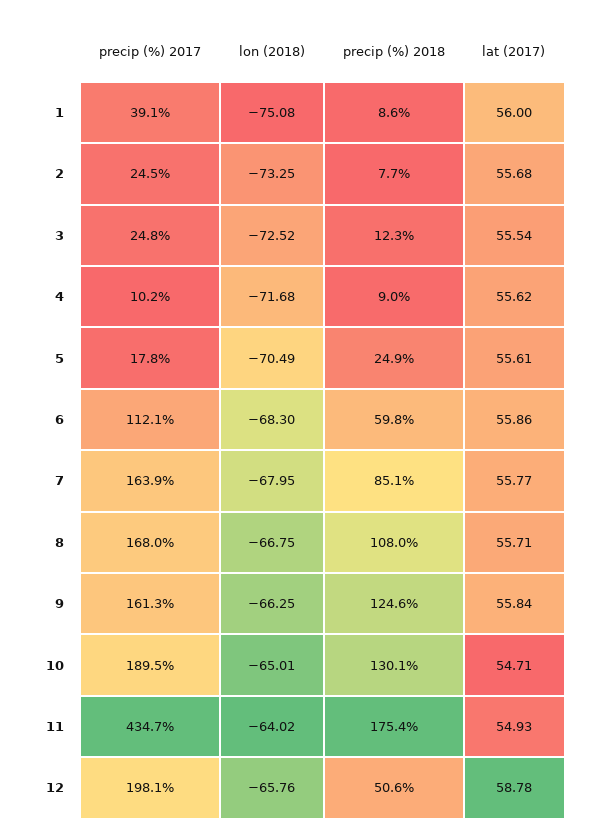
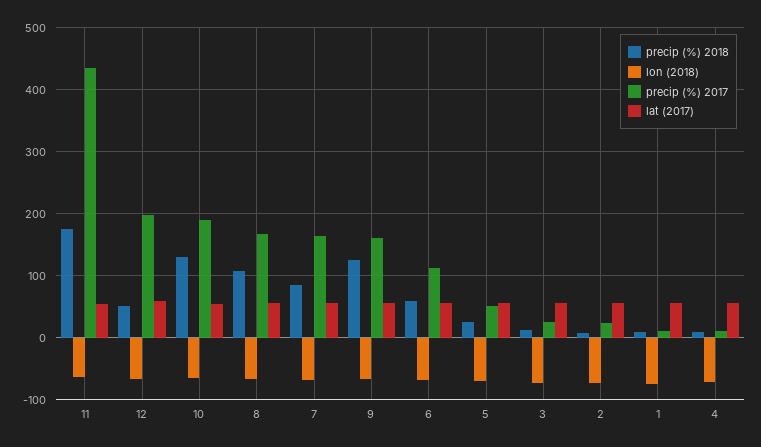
precip (%) 2017, 1: 39.1 -> 10
precip (%) 2017, 5: 17.8 -> 50

